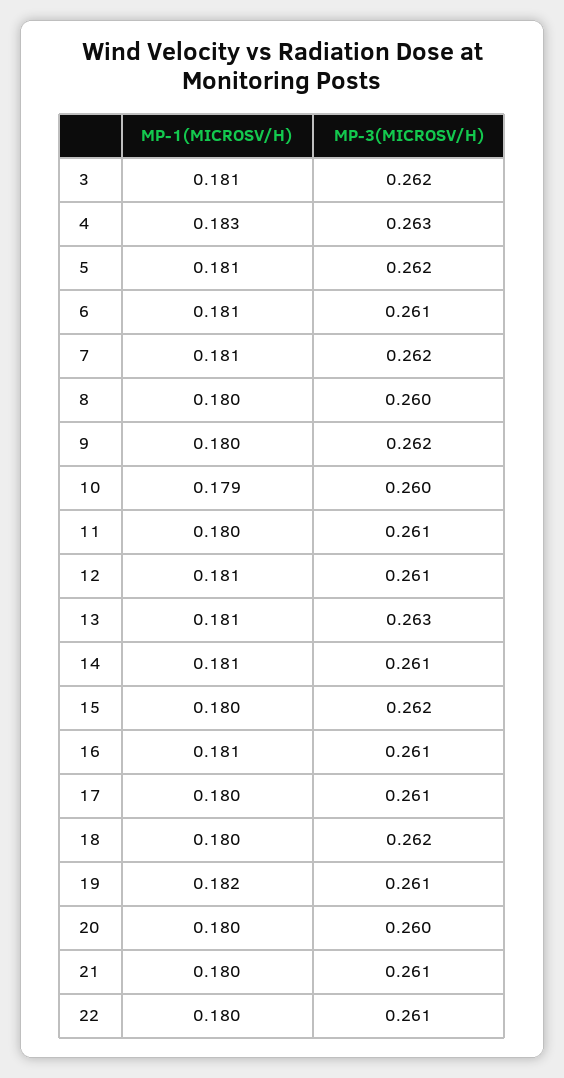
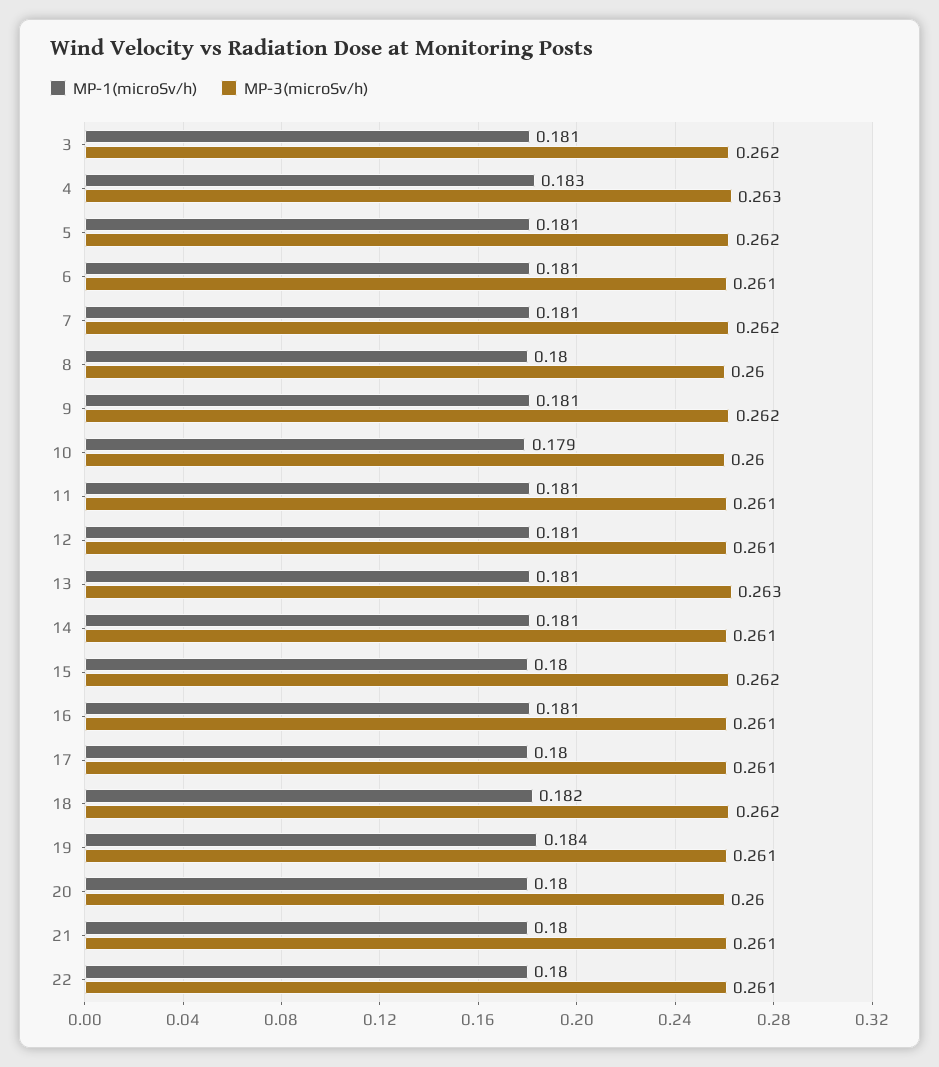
MP-1(MICROSV/H), 9: 0.18 -> 0.181
MP-1(MICROSV/H), 11: 0.18 -> 0.181
MP-1(MICROSV/H), 18: 0.18 -> 0.182
MP-1(MICROSV/H), 19: 0.182 -> 0.184

